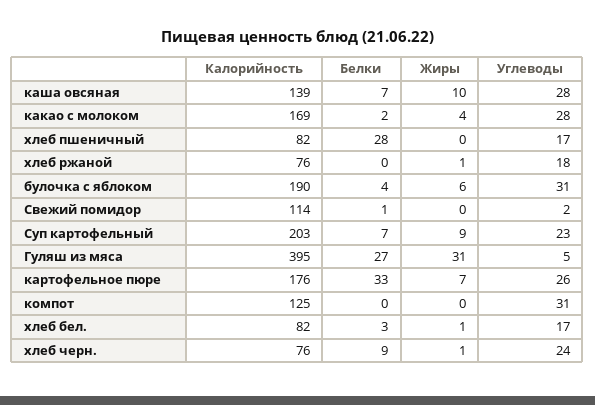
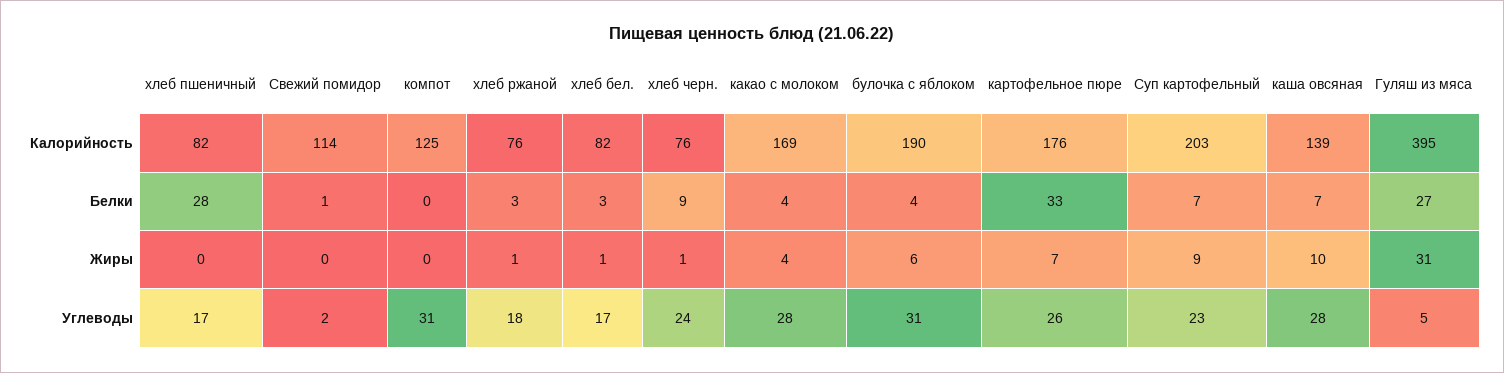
Белки, какао с молоком: 2 -> 4
Белки, хлеб ржаной: 0 -> 3

